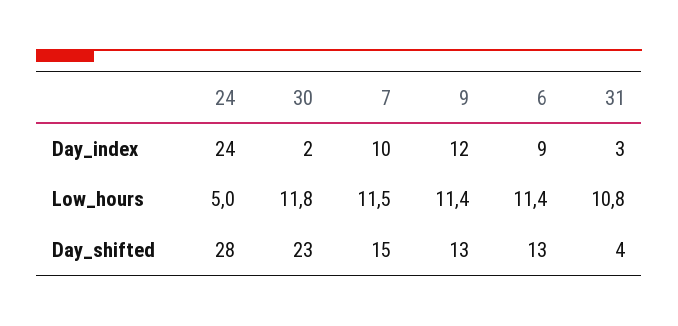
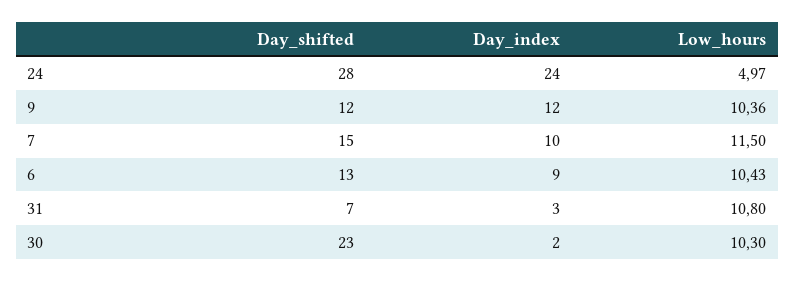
30, Low_hours: 11.8 -> 10.3
9, Low_hours: 11.4 -> 10.36
6, Low_hours: 11.4 -> 10.43
9, Day_shifted: 13 -> 12
31, Day_shifted: 4 -> 7

